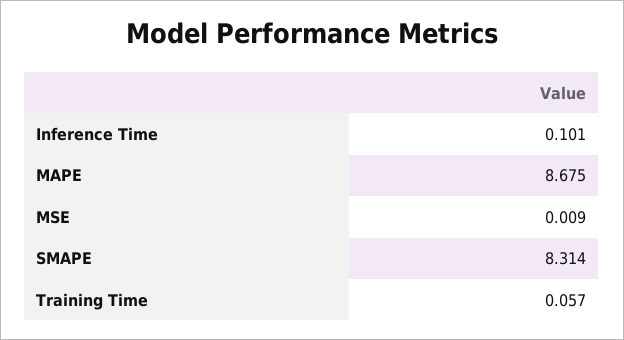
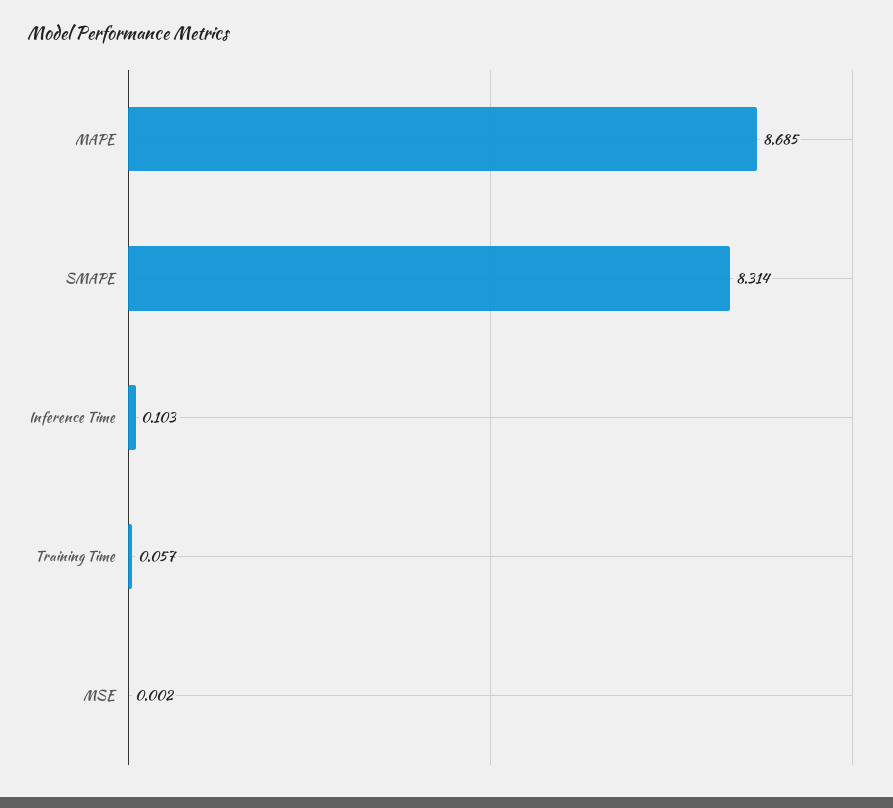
Inference Time: 0.101 -> 0.103
MAPE: 8.675 -> 8.685
MSE: 0.009 -> 0.002

